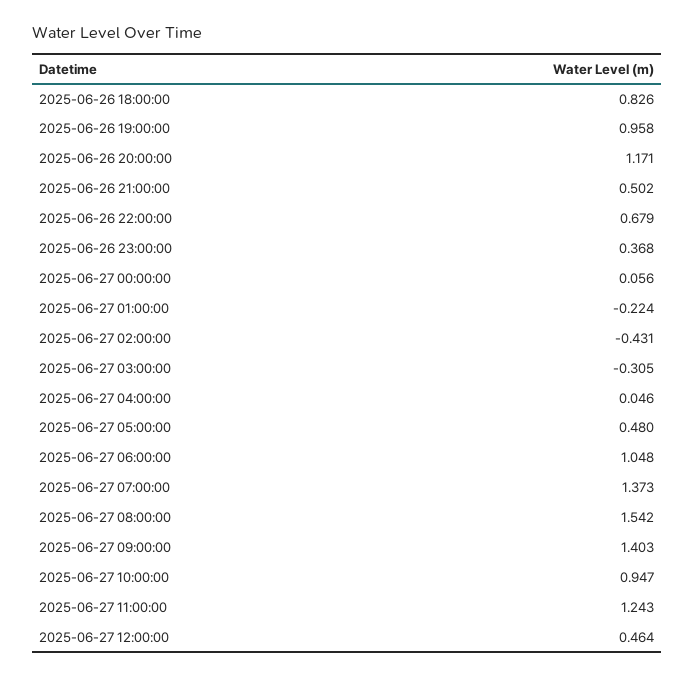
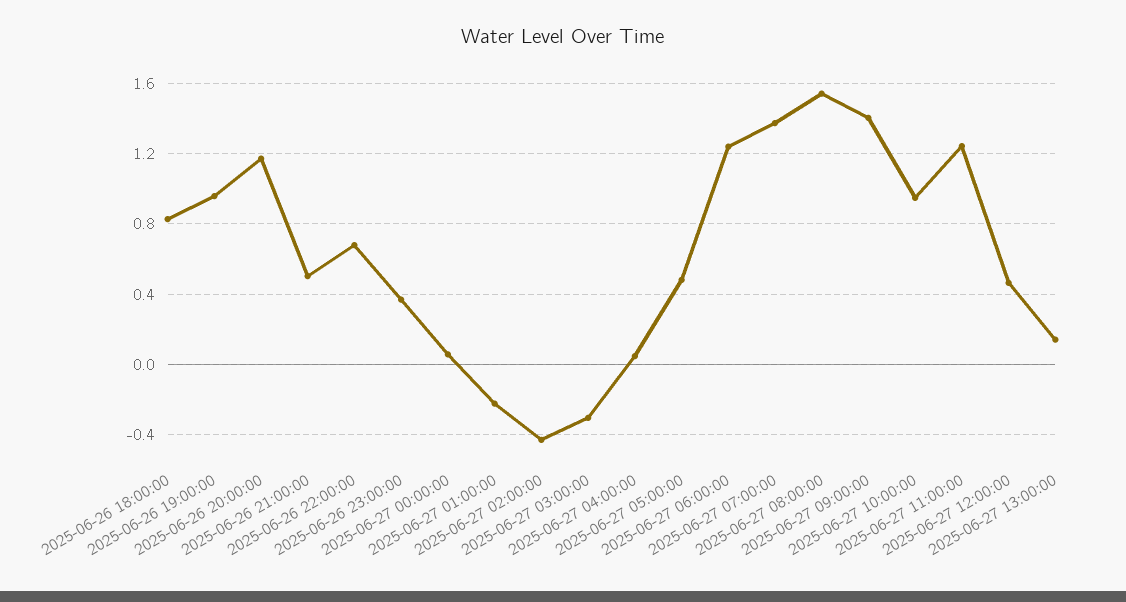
2025-06-27 06:00:00: 1.048 -> 1.25
2025-06-27 13:00:00: none -> 0.15

